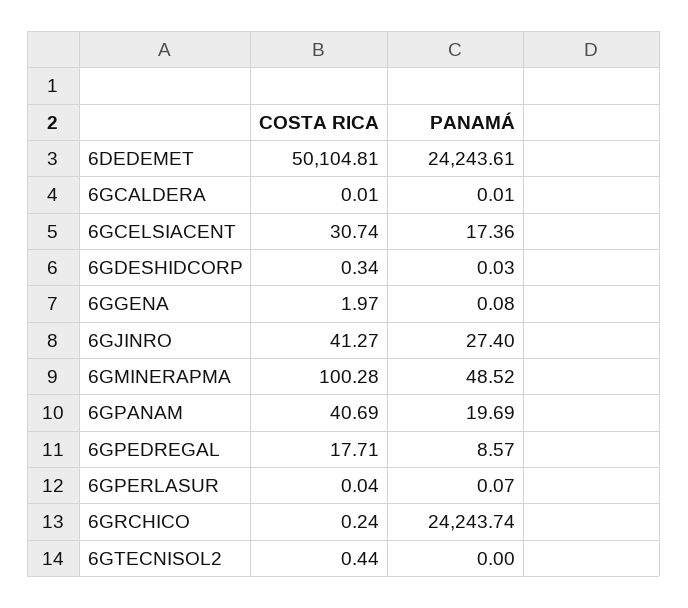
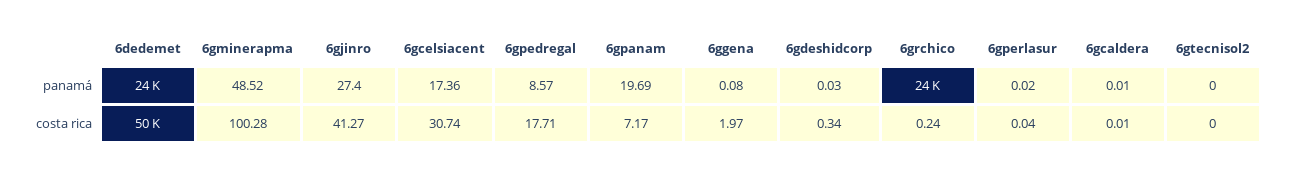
COSTA RICA, 6GPANAM: 40.69 -> 7.17
PANAMÁ, 6GPERLASUR: 0.07 -> 0.02
COSTA RICA, 6GTECNISOL2: 0.44 -> 0

